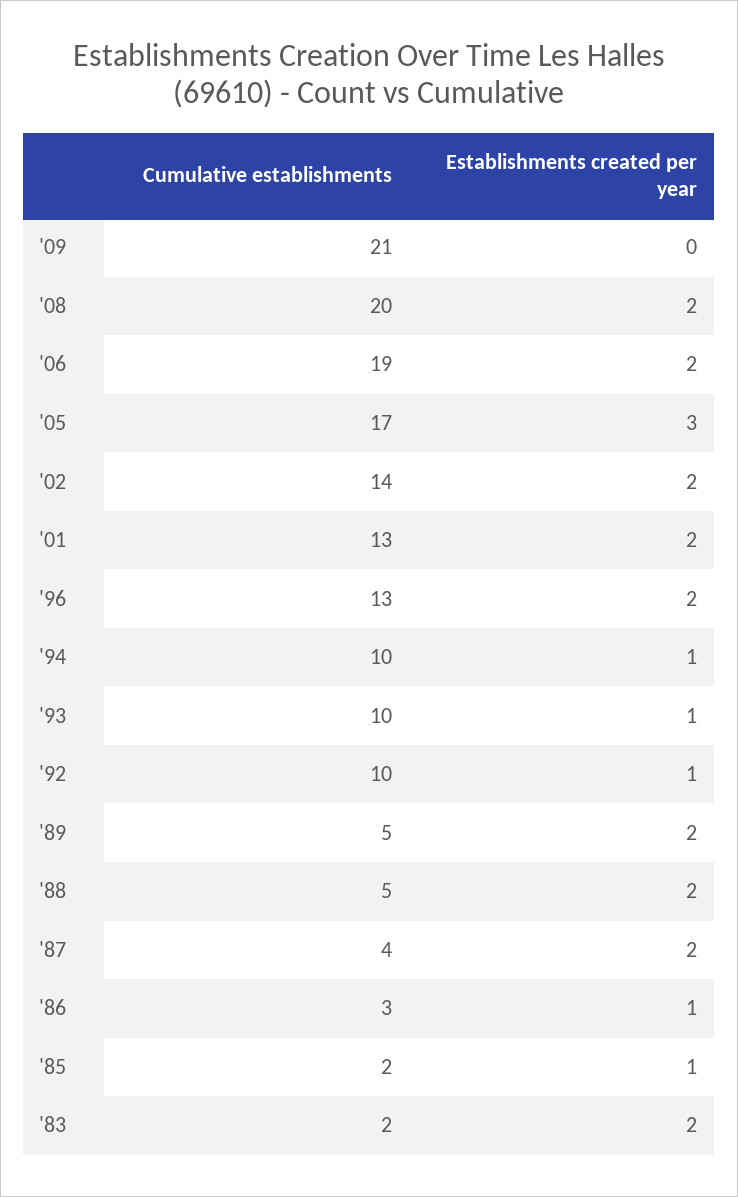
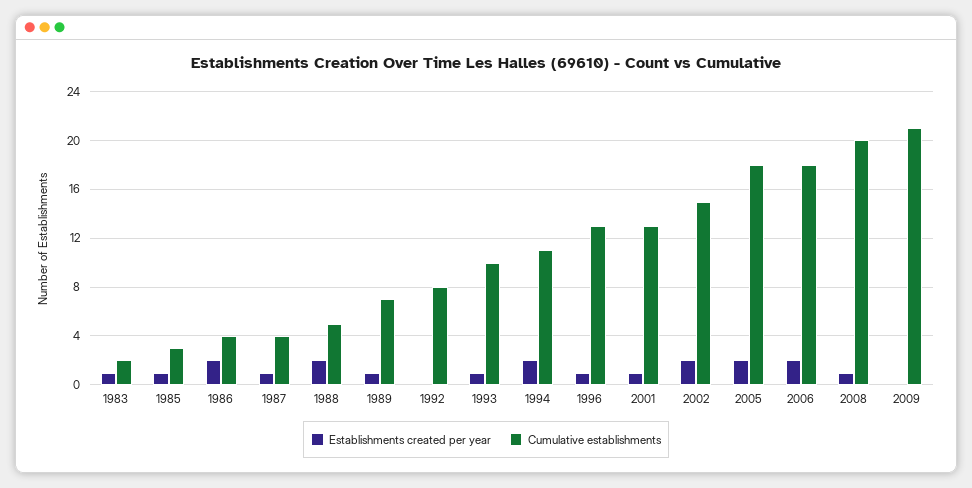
Establishments created per year, '08: 2 -> 1
Cumulative establishments, '06: 19 -> 18
Cumulative establishments, '05: 17 -> 18
Establishments created per year, '05: 3 -> 2
Cumulative establishments, '02: 14 -> 15
Establishments created per year, '01: 2 -> 1
Establishments created per year, '96: 2 -> 1
Cumulative establishments, '94: 10 -> 11
Establishments created per year, '94: 1 -> 2
Cumulative establishments, '92: 10 -> 8
Establishments created per year, '92: 1 -> 0
Cumulative establishments, '89: 5 -> 7
Establishments created per year, '89: 2 -> 1
Establishments created per year, '87: 2 -> 1
Cumulative establishments, '86: 3 -> 4
Establishments created per year, '86: 1 -> 2
Cumulative establishments, '85: 2 -> 3
Establishments created per year, '83: 2 -> 1

